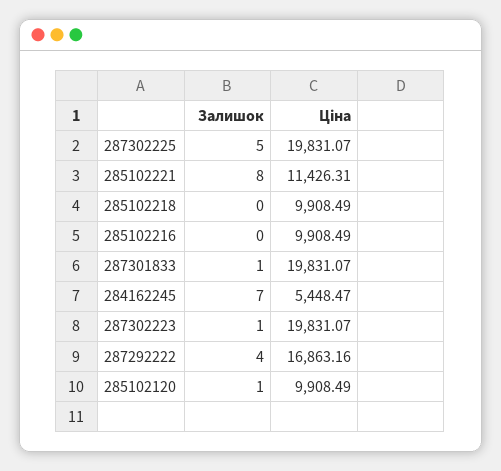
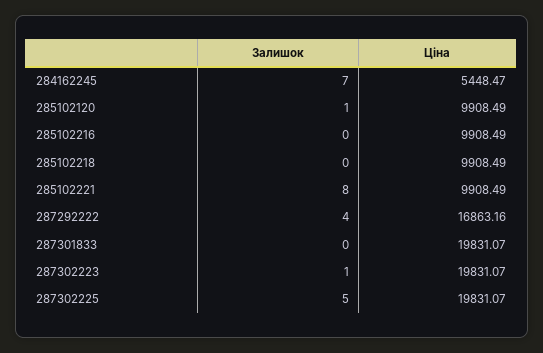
Ціна, 285102221: 11426.31 -> 9908.49
Залишок, 287301833: 1 -> 0

